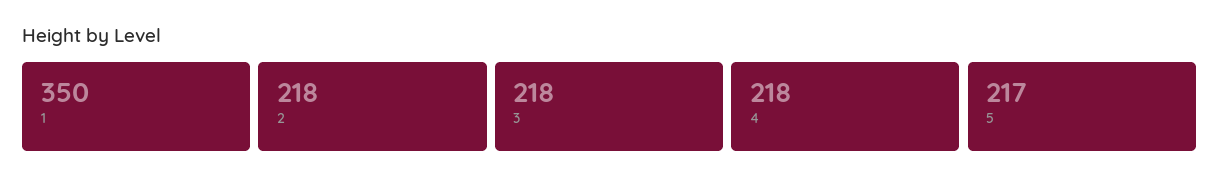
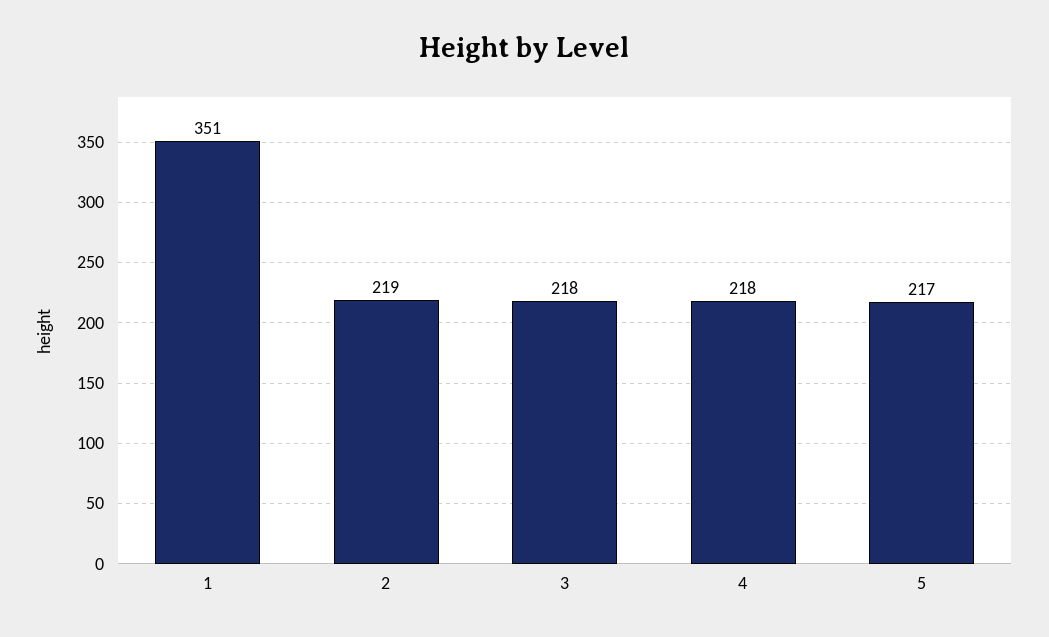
1: 350 -> 351
2: 218 -> 219

